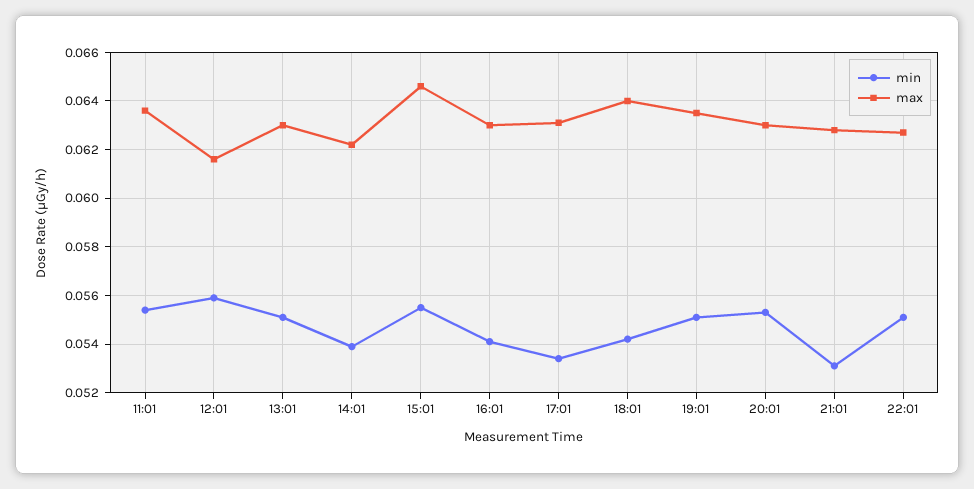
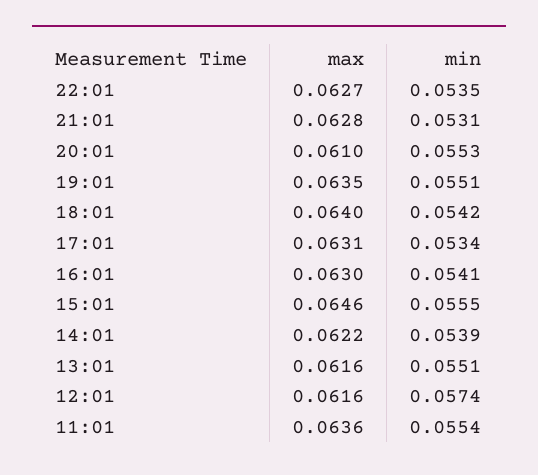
min, 12:01: 0.056 -> 0.0574
max, 13:01: 0.063 -> 0.0616
max, 20:01: 0.063 -> 0.061
min, 22:01: 0.055 -> 0.0535

